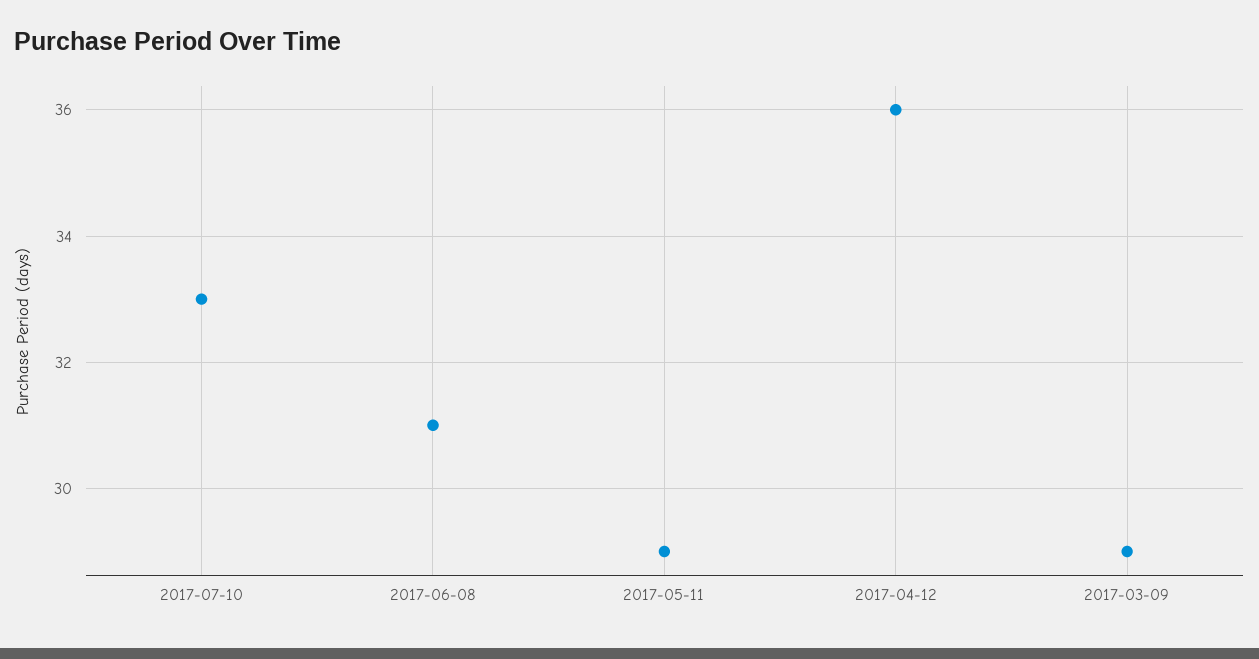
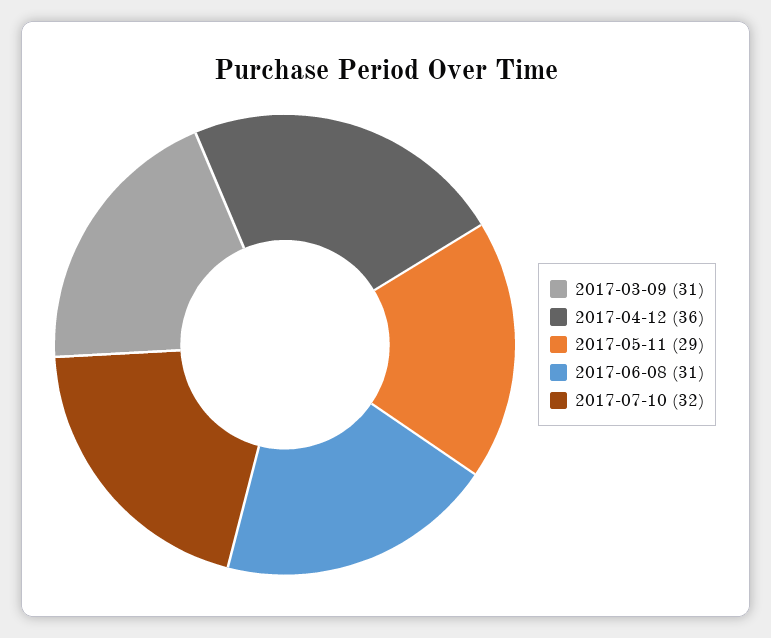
2017-07-10: 33 -> 32
2017-03-09: 29 -> 31

